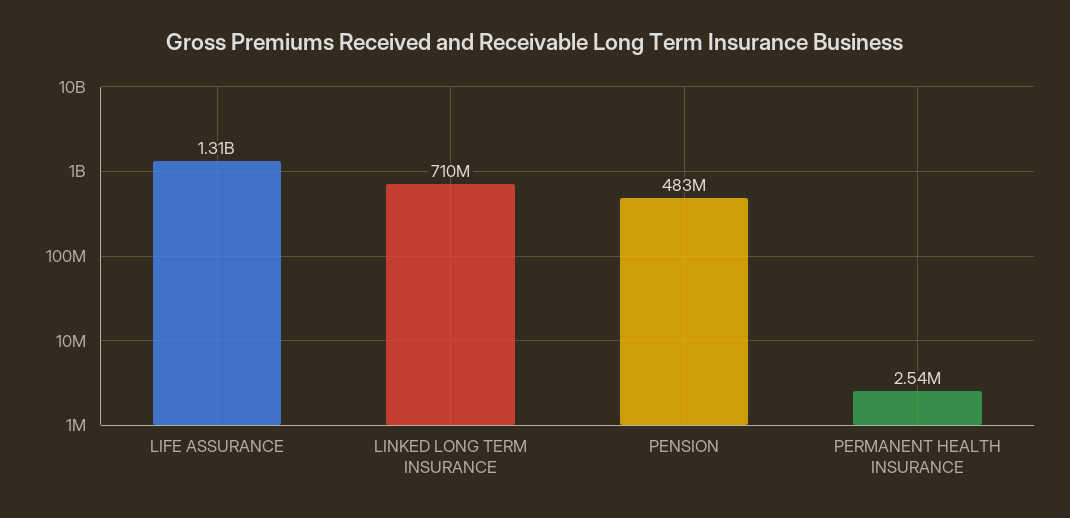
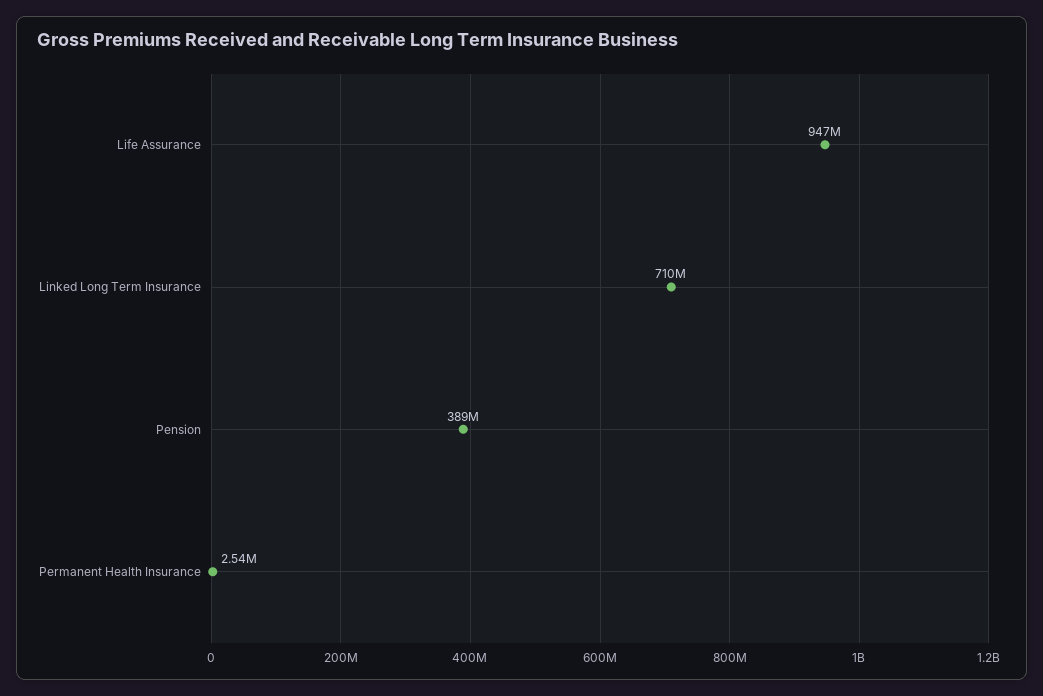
LIFE ASSURANCE: 1310000000 -> 947000000
PENSION: 483000000 -> 389000000

